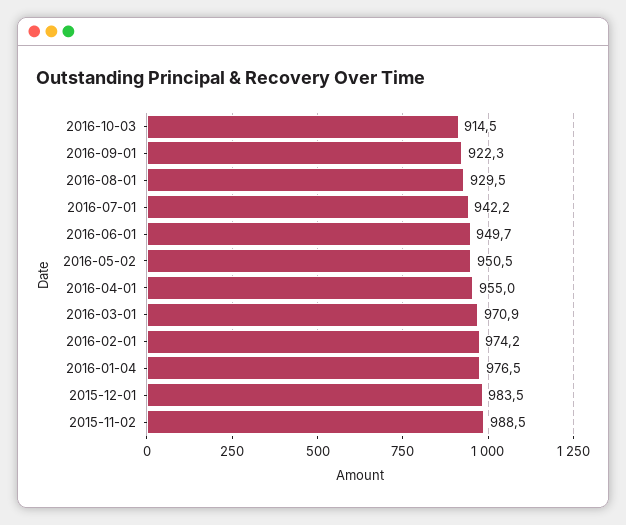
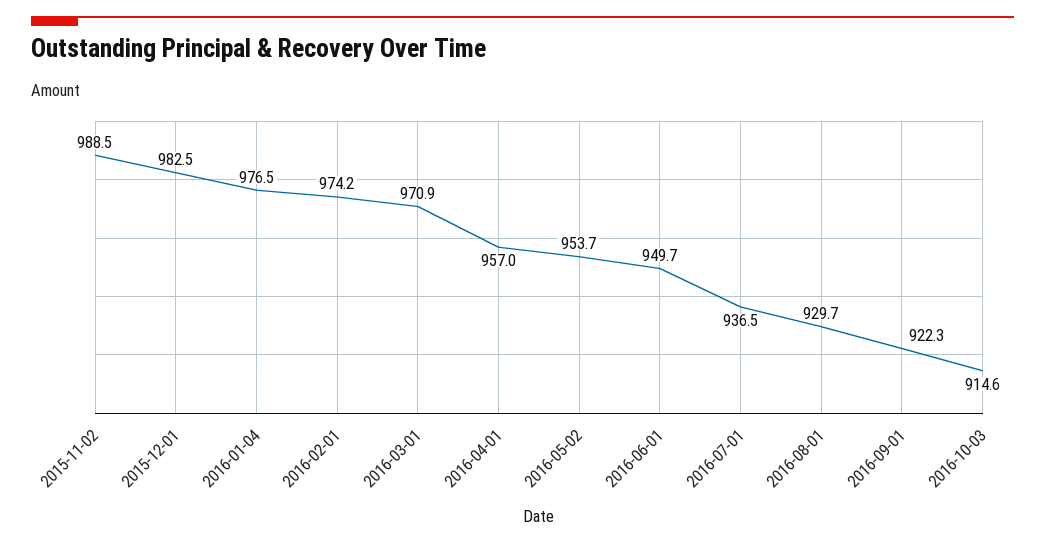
2016-10-03: 914.5 -> 914.6
2016-08-01: 929.5 -> 929.7
2016-07-01: 942.2 -> 936.5
2016-05-02: 950.5 -> 953.7
2016-04-01: 955 -> 957
2015-12-01: 983.5 -> 982.5

